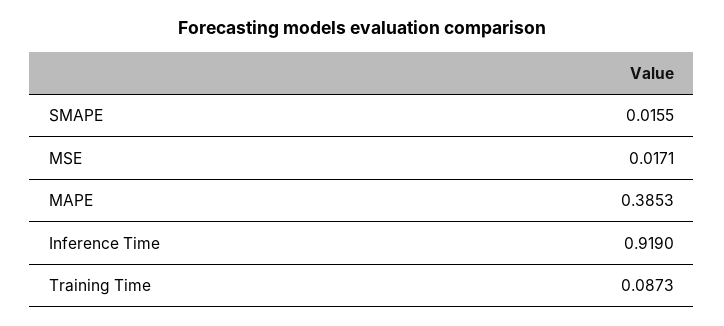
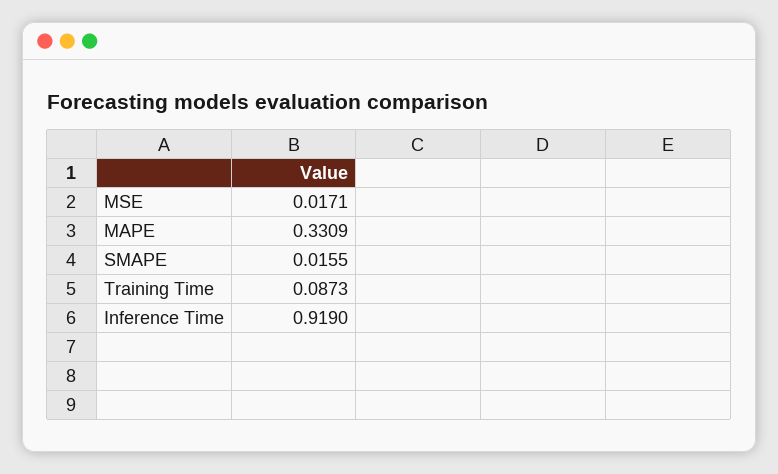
MAPE: 0.3853 -> 0.3309

